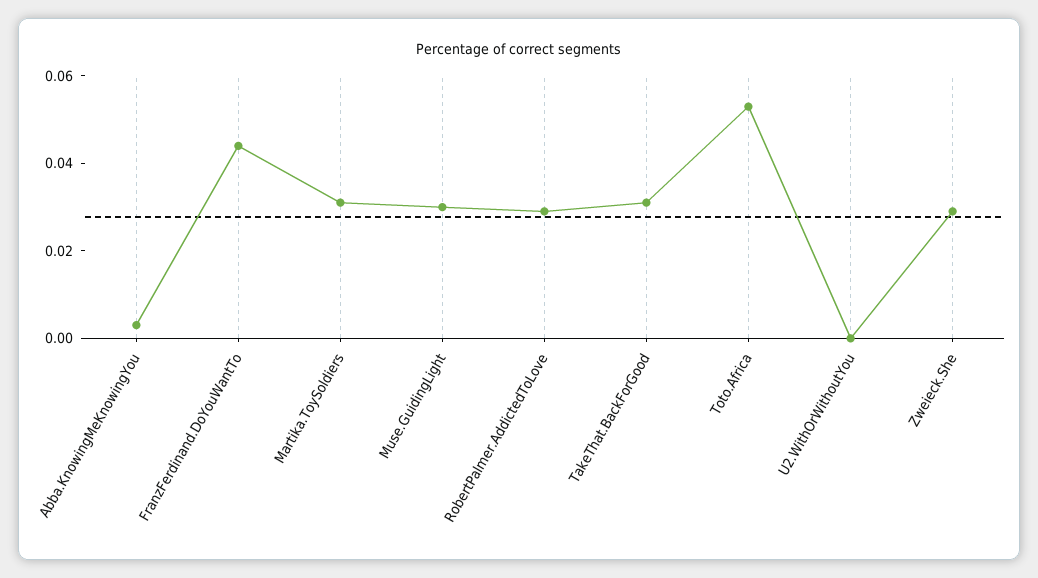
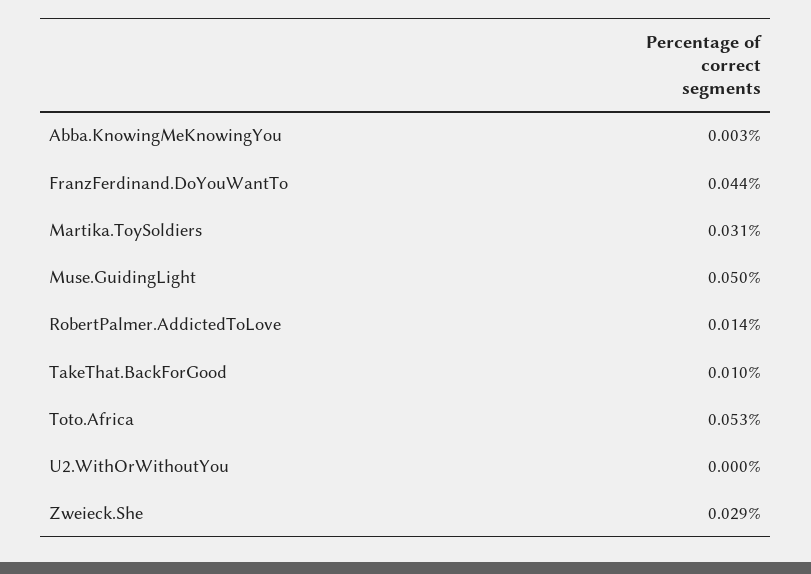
Muse.GuidingLight: 0.03 -> 0.05
RobertPalmer.AddictedToLove: 0.03 -> 0.014
TakeThat.BackForGood: 0.03 -> 0.01

